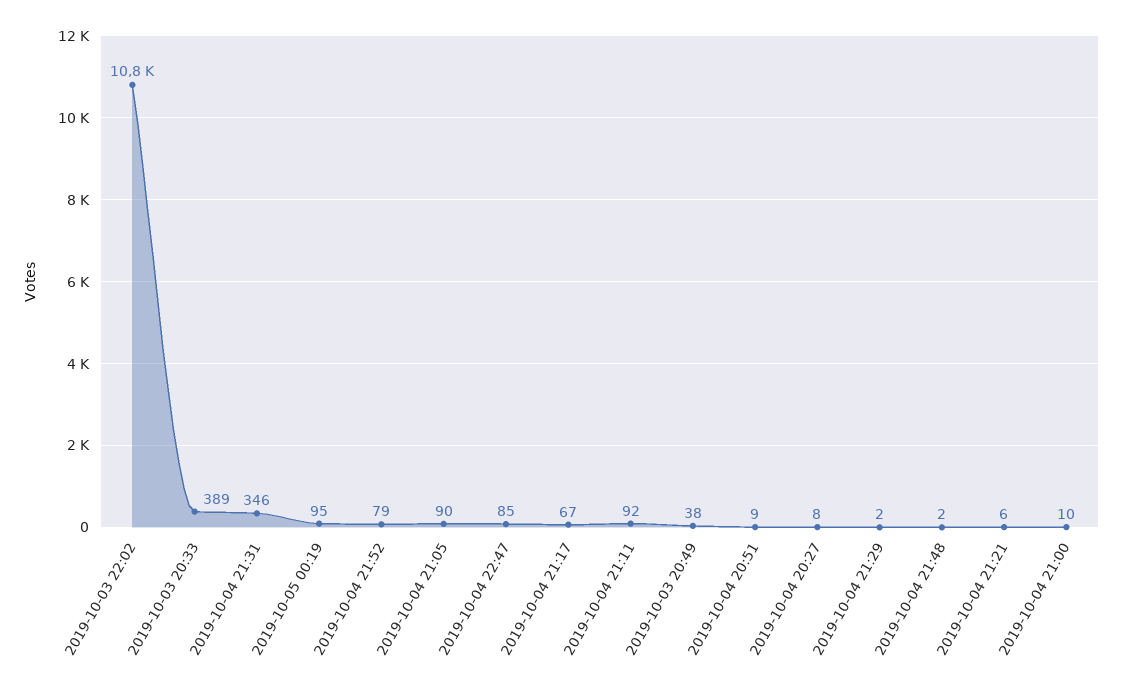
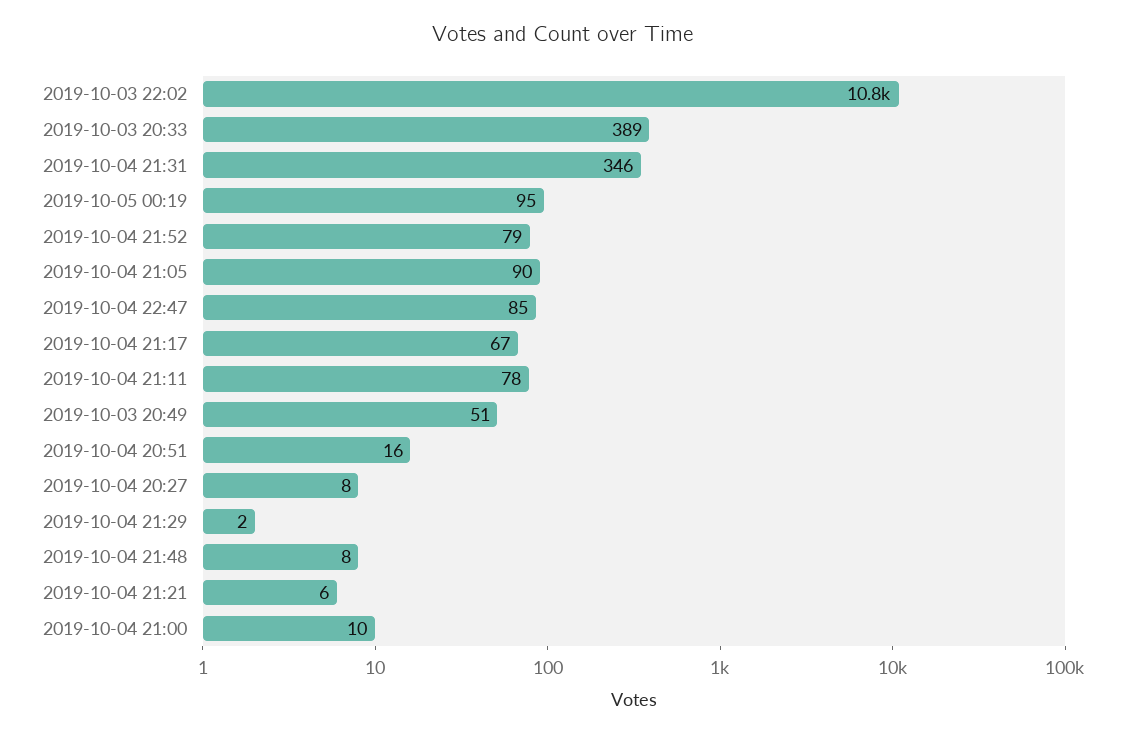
2019-10-04 21:11: 92 -> 78
2019-10-03 20:49: 38 -> 51
2019-10-04 20:51: 9 -> 16
2019-10-04 21:48: 2 -> 8

